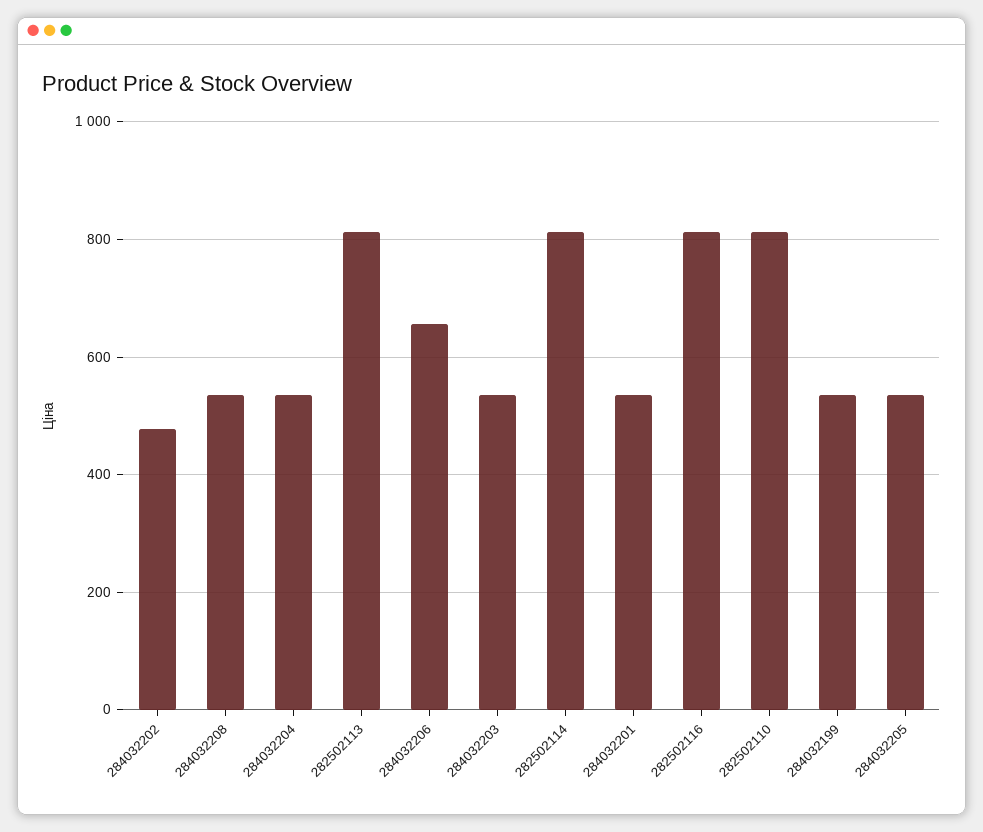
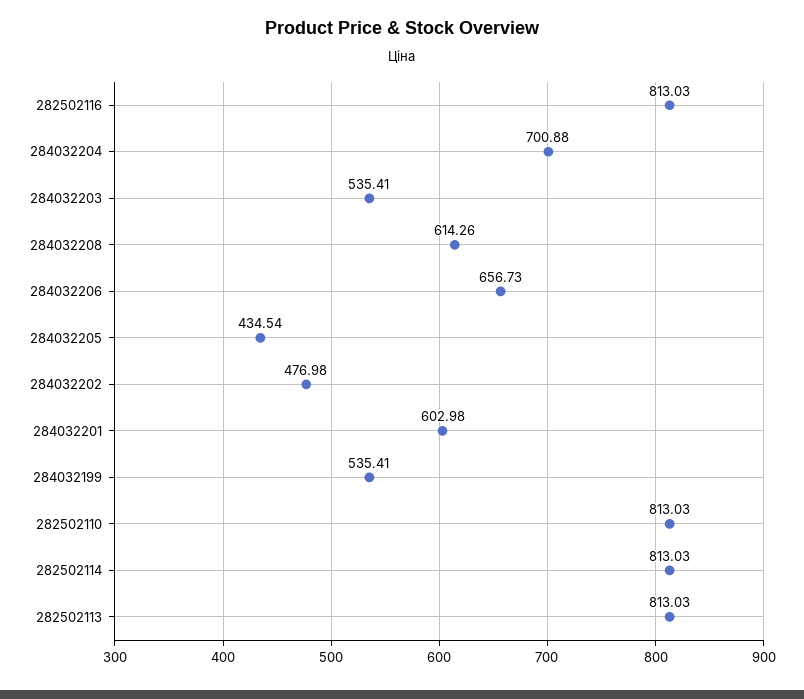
284032208: 540 -> 614.26
284032204: 540 -> 700.88
284032201: 540 -> 602.98
284032205: 540 -> 434.54

